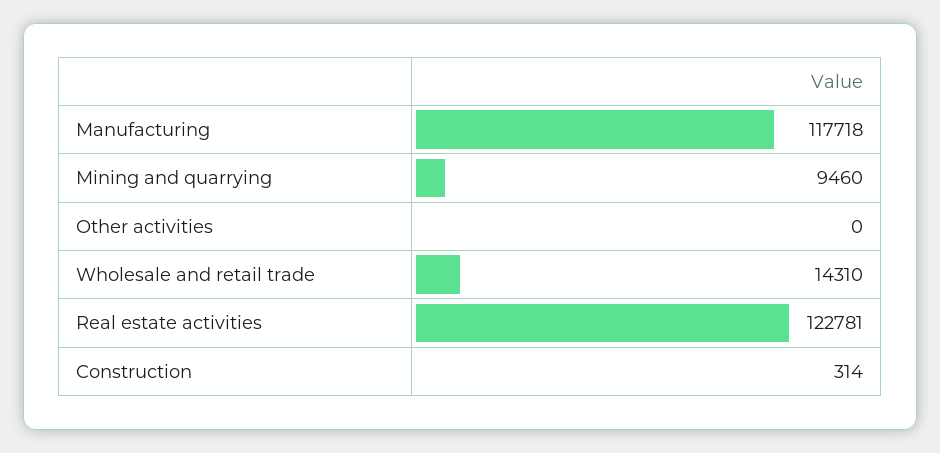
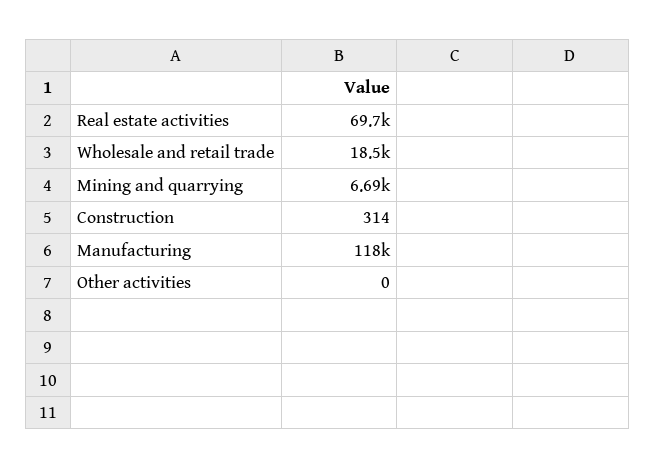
Mining and quarrying: 9460 -> 6690
Wholesale and retail trade: 14310 -> 18500
Real estate activities: 122781 -> 69700

